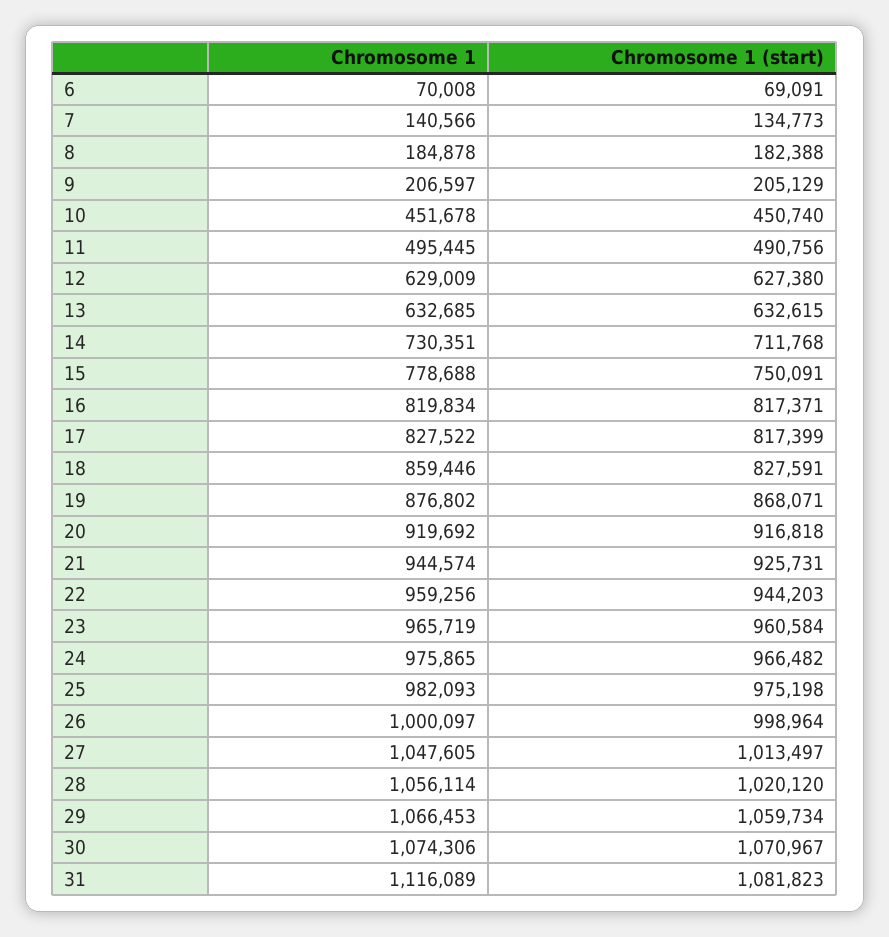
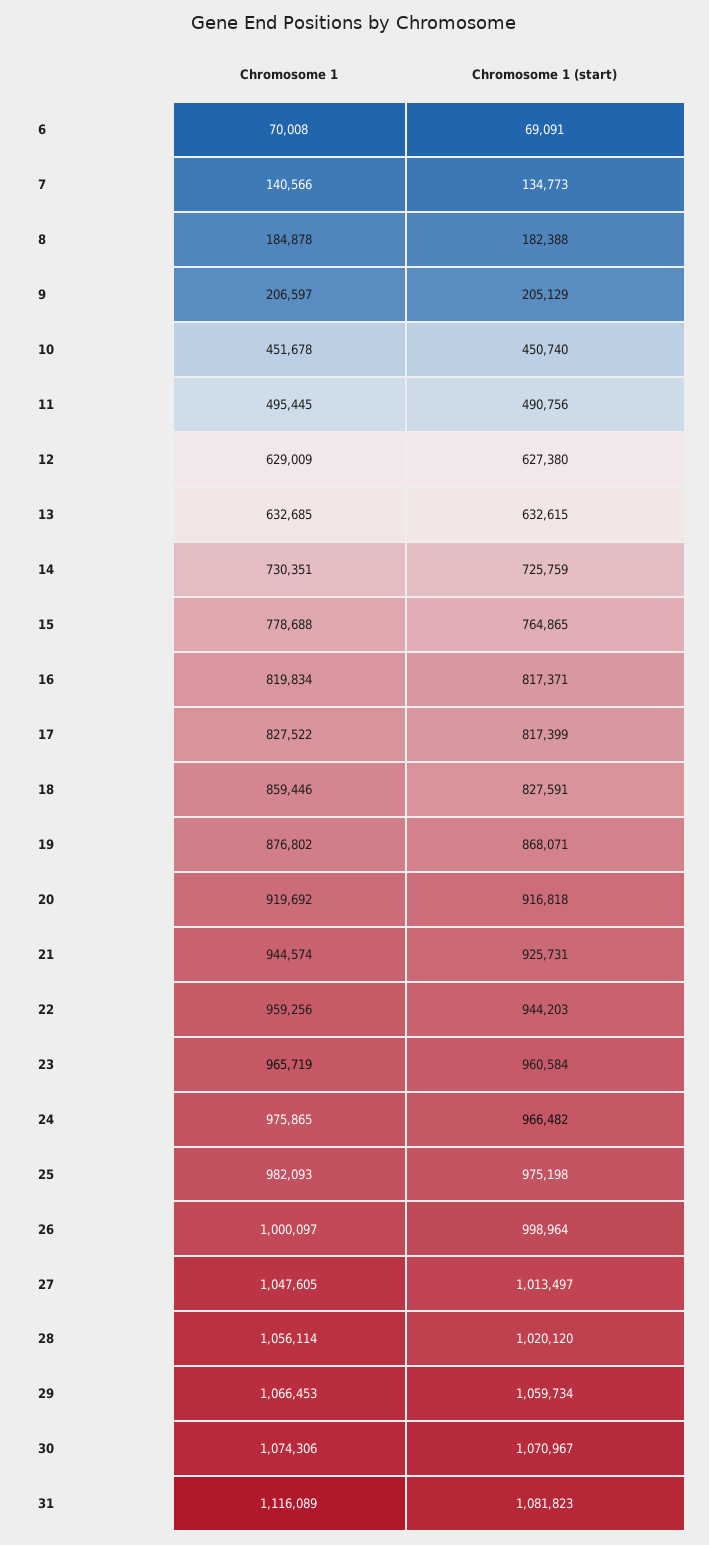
Chromosome 1 (start), 14: 711768 -> 725759
Chromosome 1 (start), 15: 750091 -> 764865

